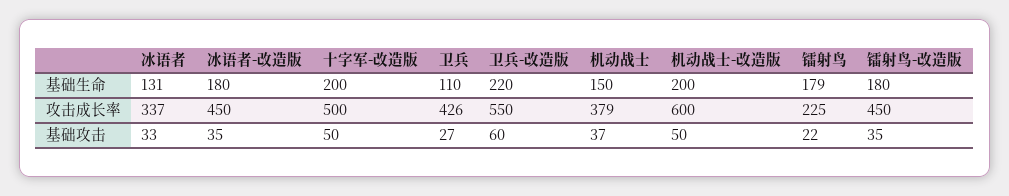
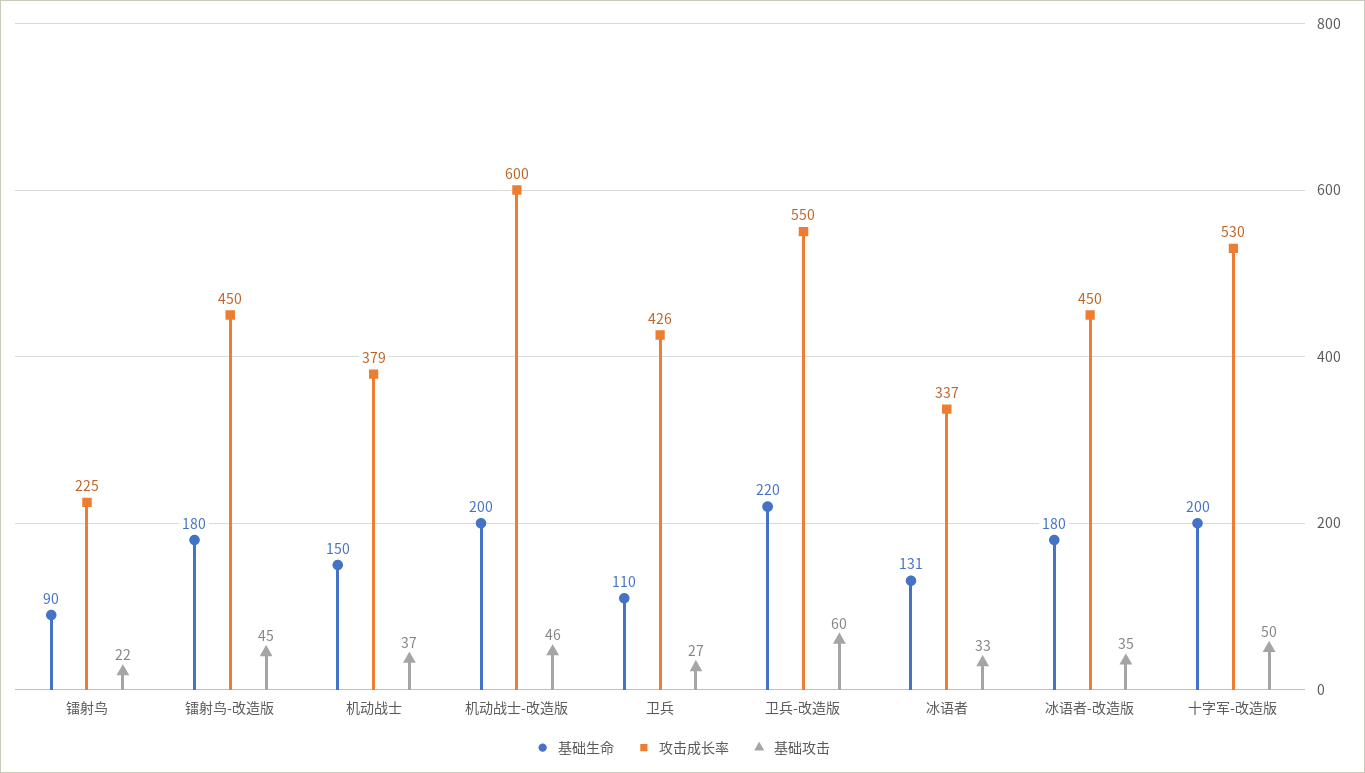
基础生命, 镭射鸟: 179 -> 90
攻击成长率, 十字军-改造版: 500 -> 530
基础攻击, 机动战士-改造版: 50 -> 46
基础攻击, 镭射鸟-改造版: 35 -> 45

